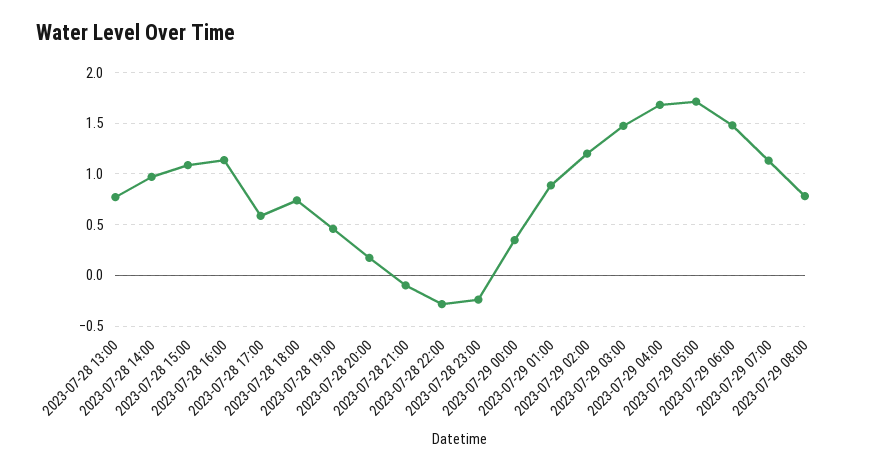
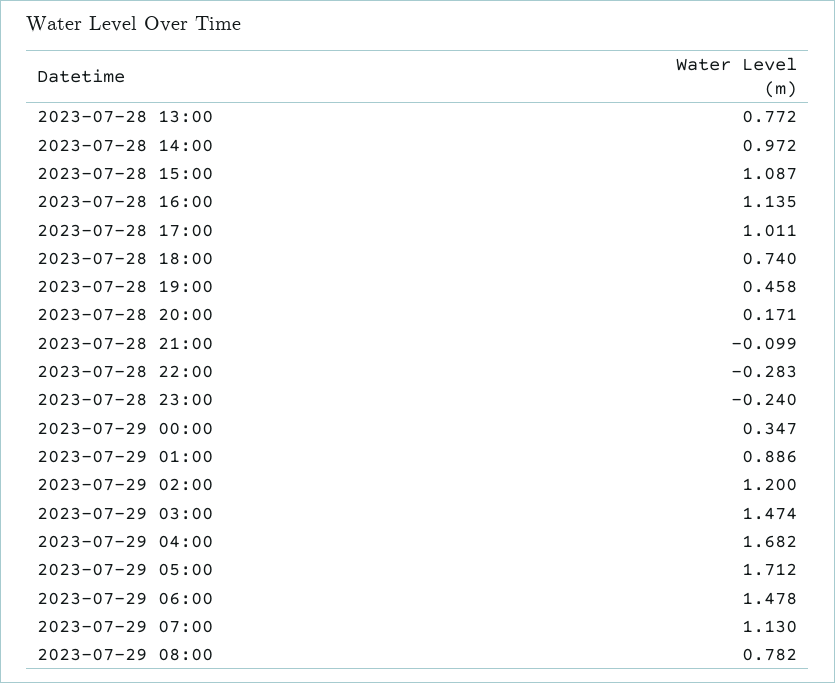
2023-07-28 17:00: 0.6 -> 1.011

